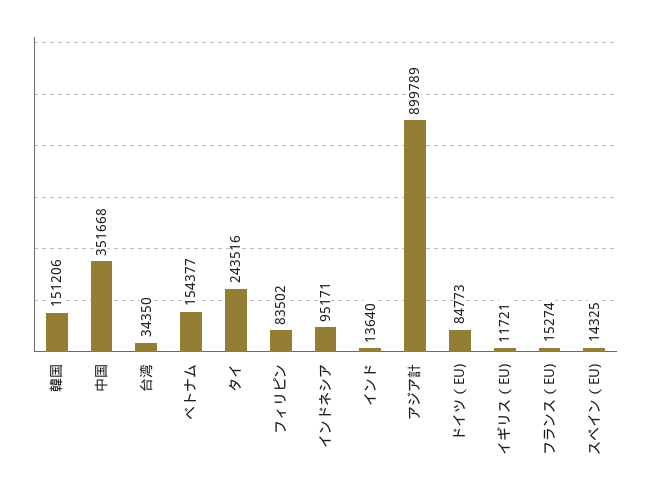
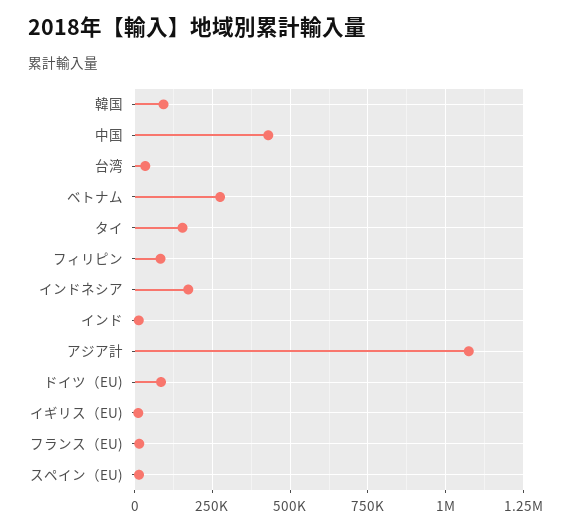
韓国: 151206 -> 100000
中国: 351668 -> 425000
ベトナム: 154377 -> 275000
タイ: 243516 -> 150000
インドネシア: 95171 -> 175000
アジア計: 899789 -> 1075000

